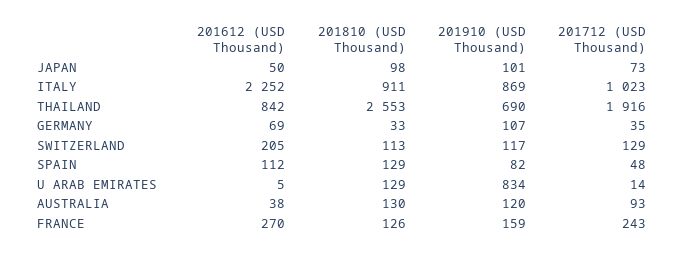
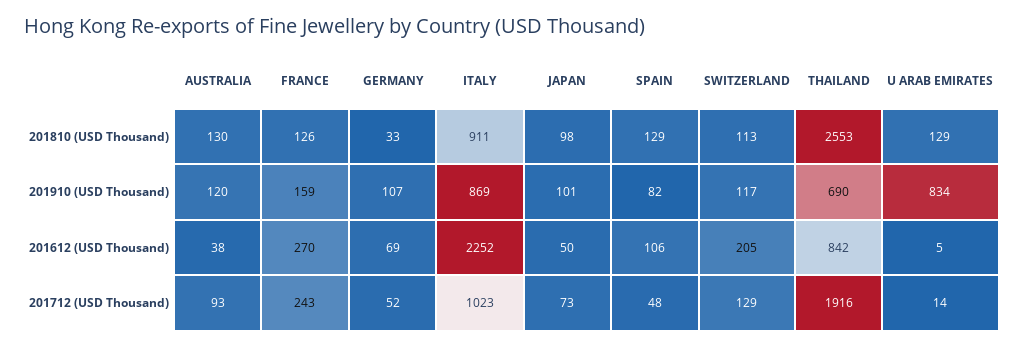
201712 (USD Thousand), GERMANY: 35 -> 52
201612 (USD Thousand), SPAIN: 112 -> 106

